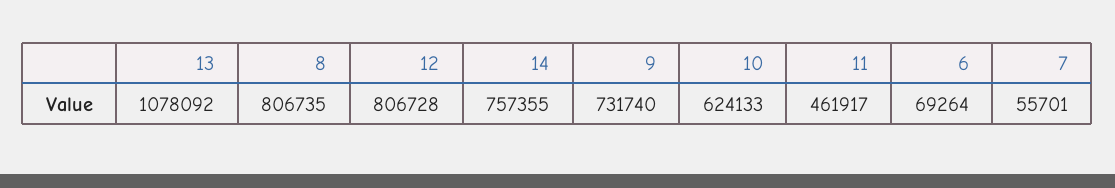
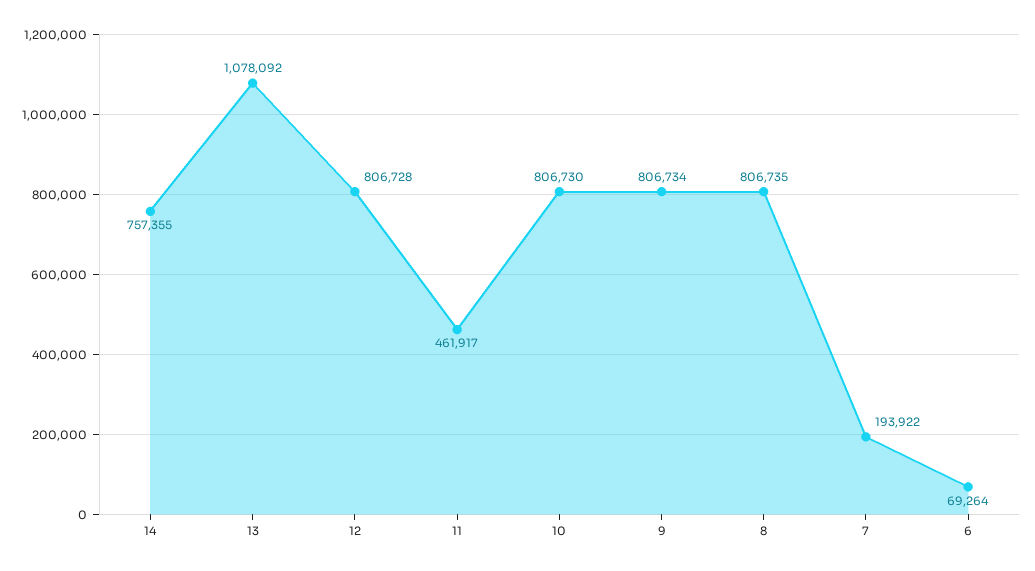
9: 731740 -> 806734
10: 624133 -> 806730
7: 55701 -> 193922

